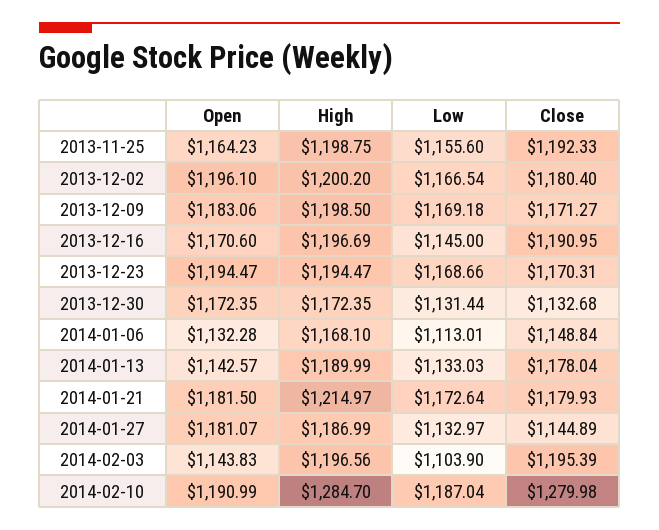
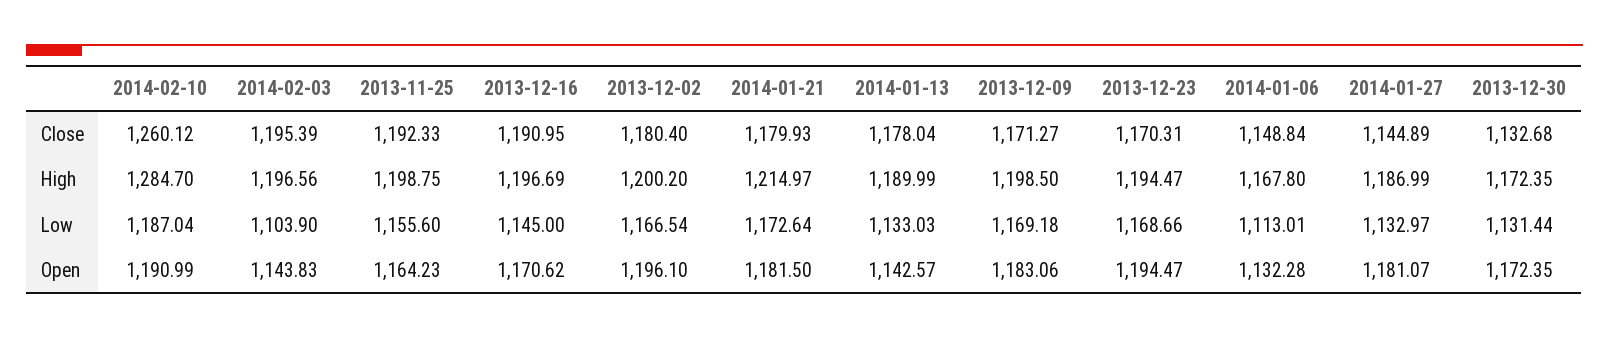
Open, 2013-12-16: 1170.6 -> 1170.62
High, 2014-01-06: 1168.1 -> 1167.8
Close, 2014-02-10: 1279.98 -> 1260.12

